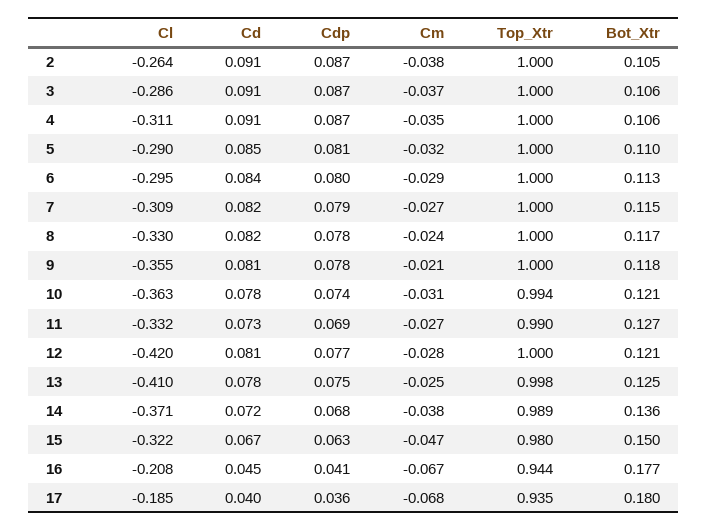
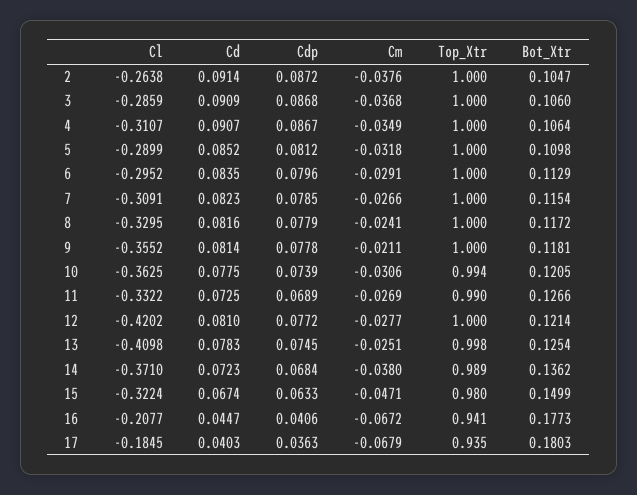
Top_Xtr, 16: 0.944 -> 0.941

